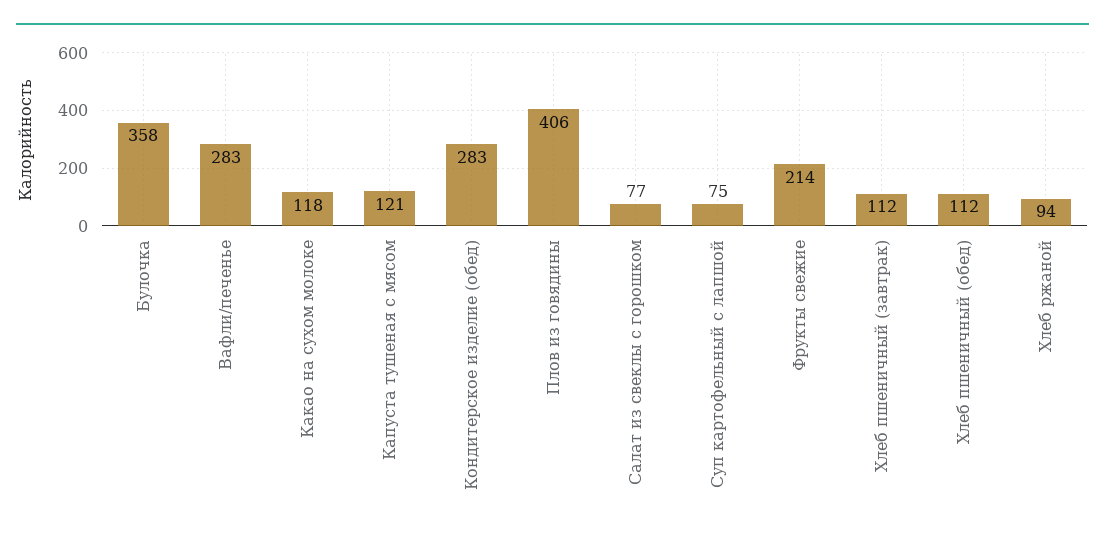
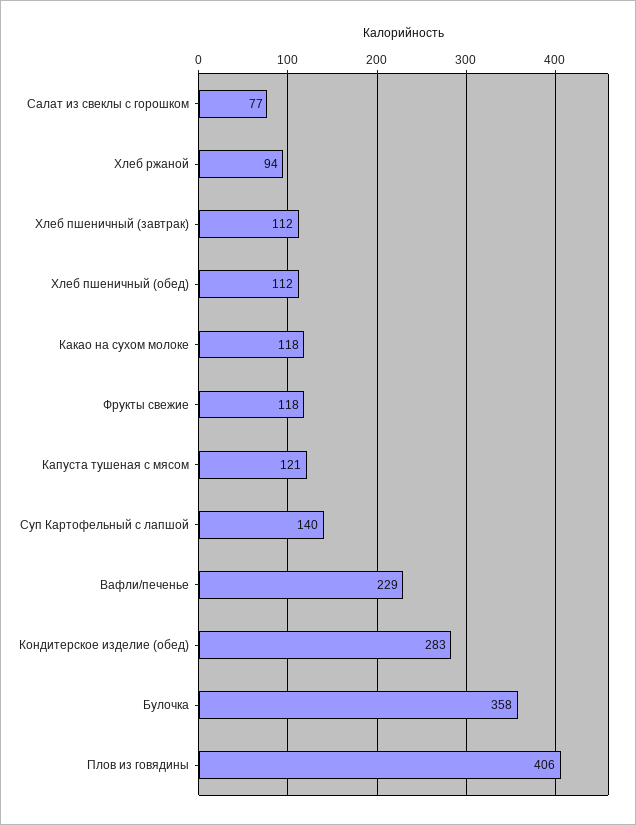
Вафли/печенье: 283 -> 229
Суп картофельный с лапшой: 75 -> 140
Фрукты свежие: 214 -> 118

